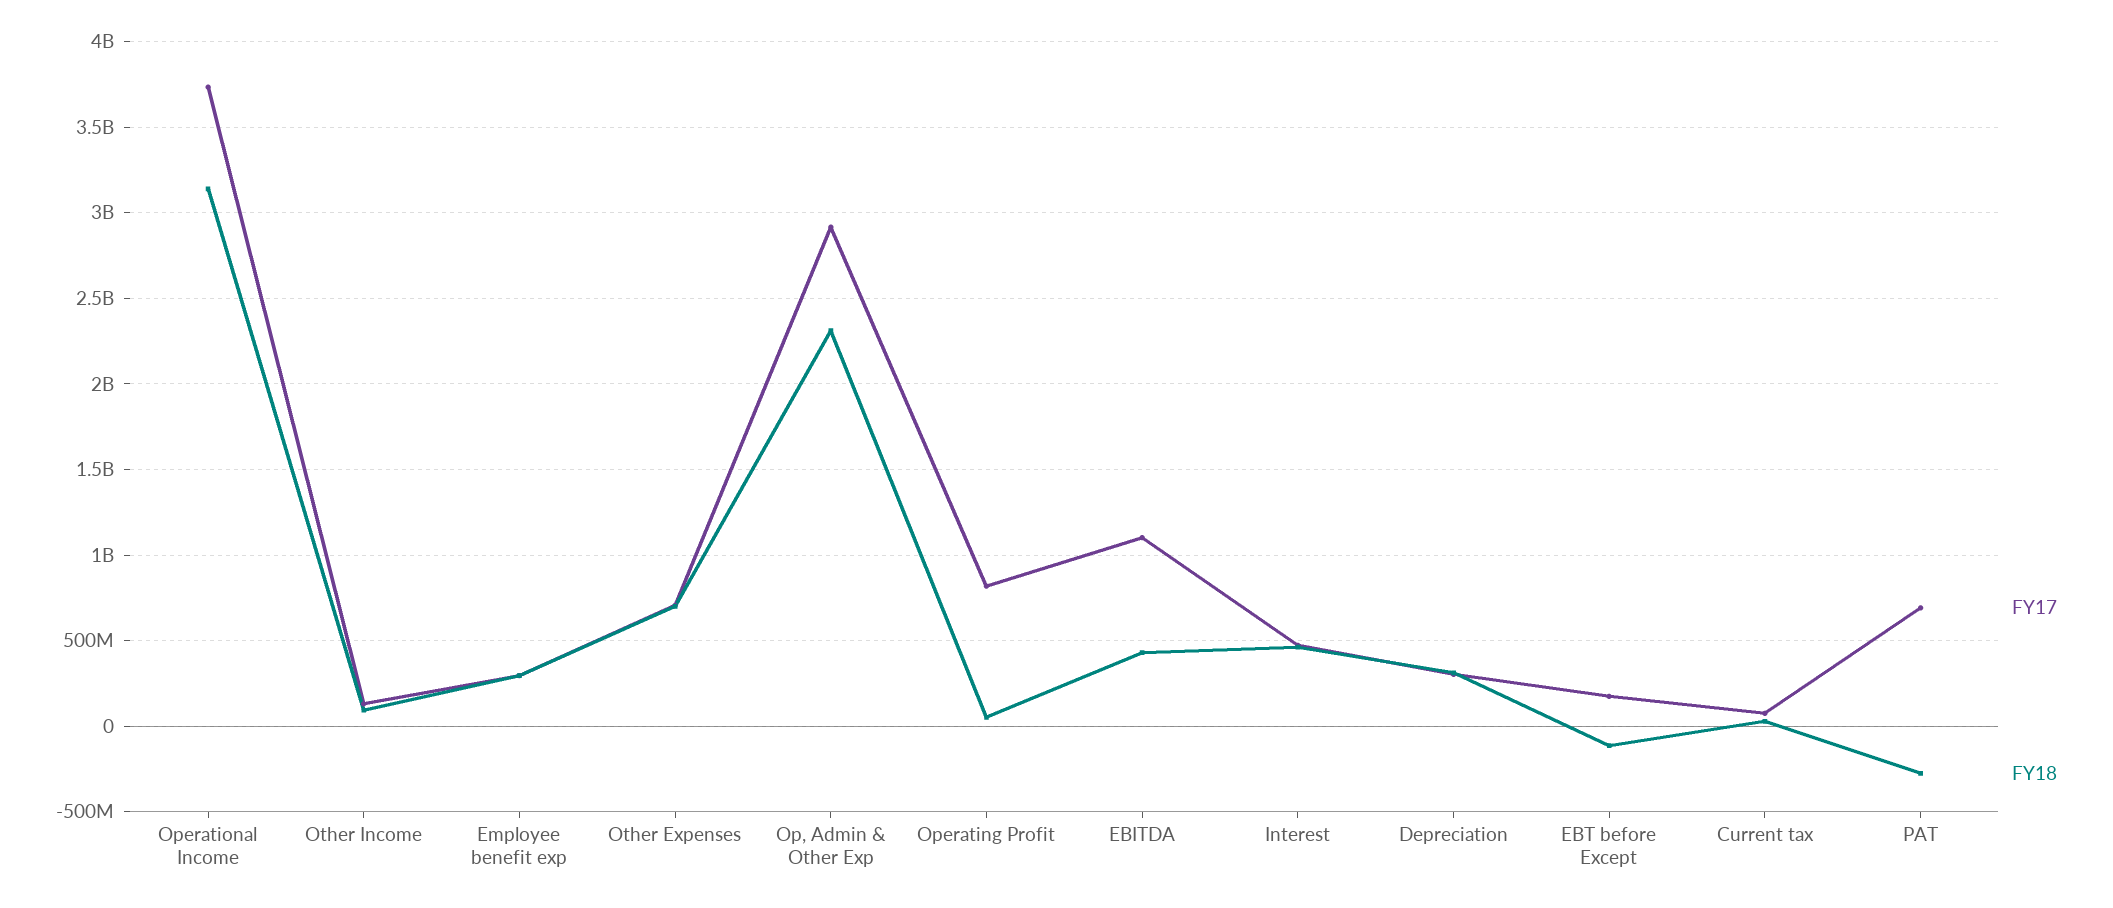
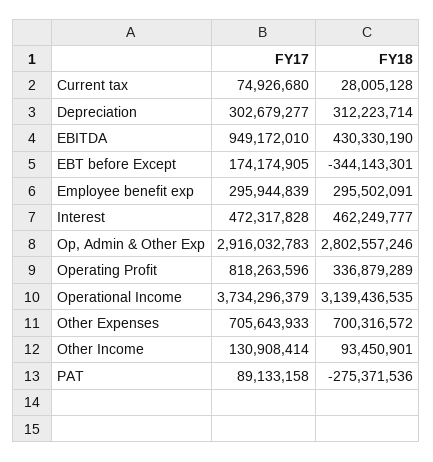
FY18, Op, Admin & Other Exp: 2300000000 -> 2802557246
FY18, Operating Profit: 50000000 -> 336879289
FY17, EBITDA: 1100000000 -> 949172010
FY18, EBT before Except: -100000000 -> -344143301
FY17, PAT: 700000000 -> 89133158

